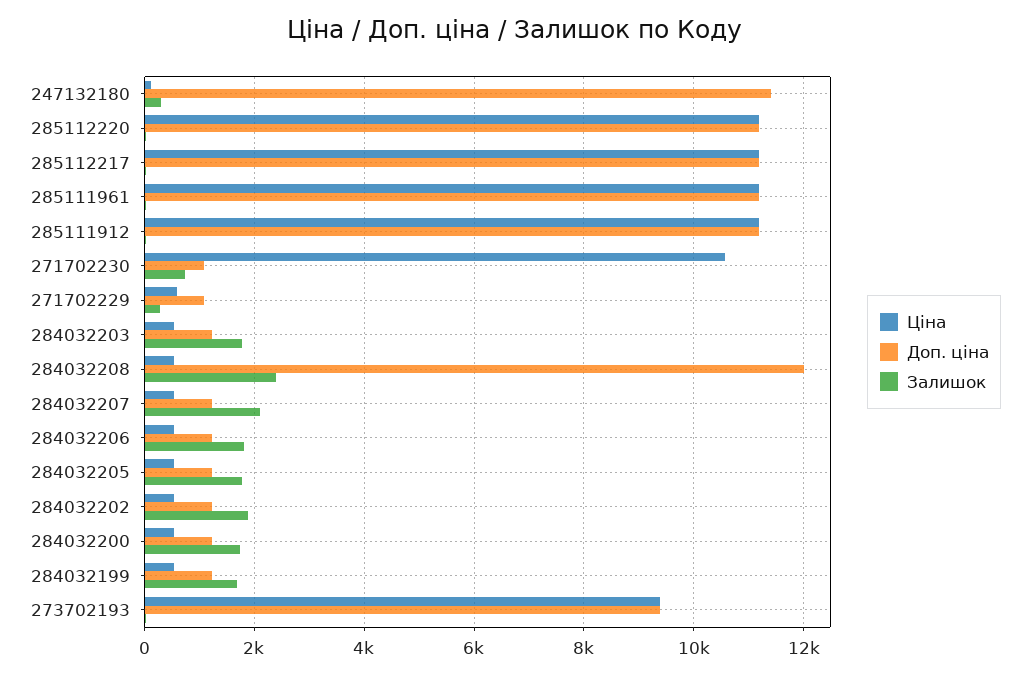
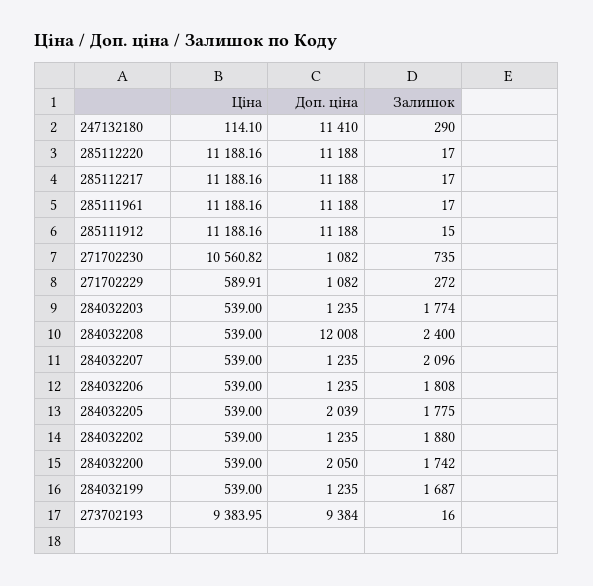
Доп. ціна, 284032205: 1200 -> 2039
Доп. ціна, 284032200: 1200 -> 2050

